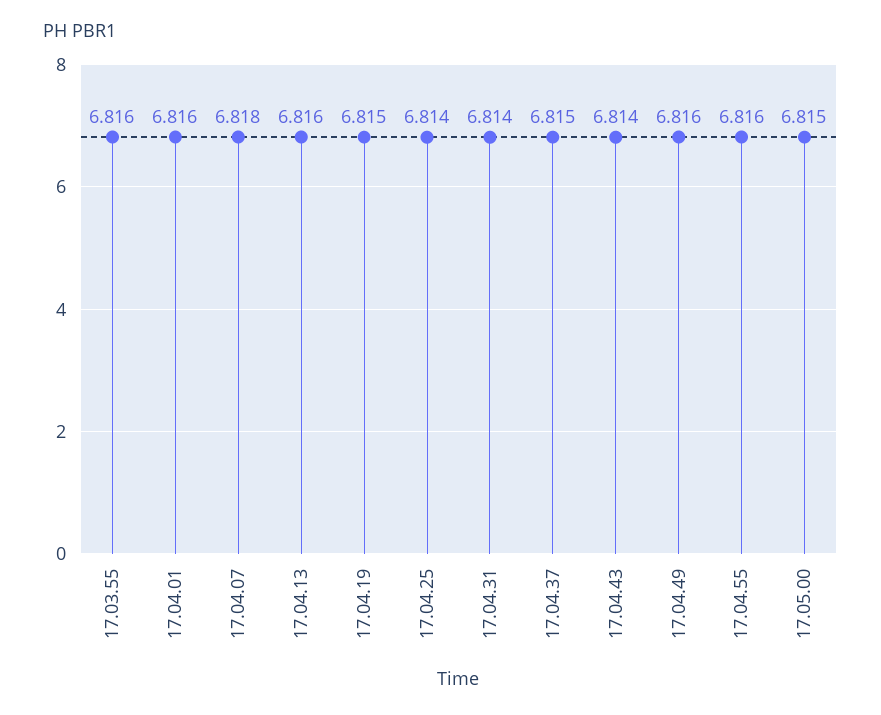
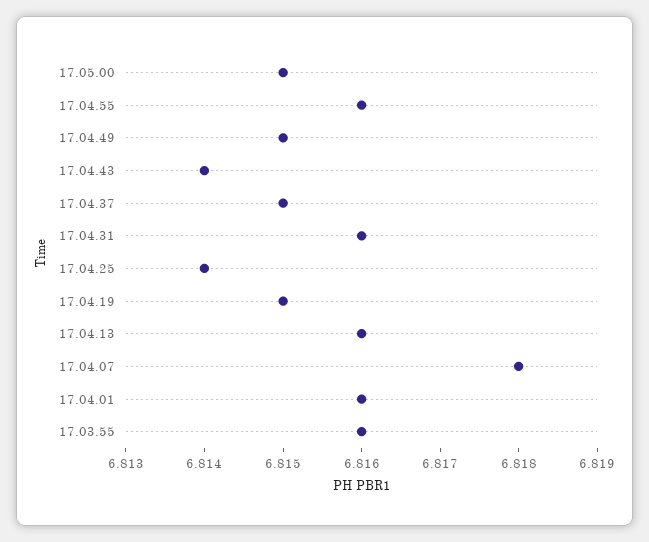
17.04.31: 6.814 -> 6.816
17.04.49: 6.816 -> 6.815

